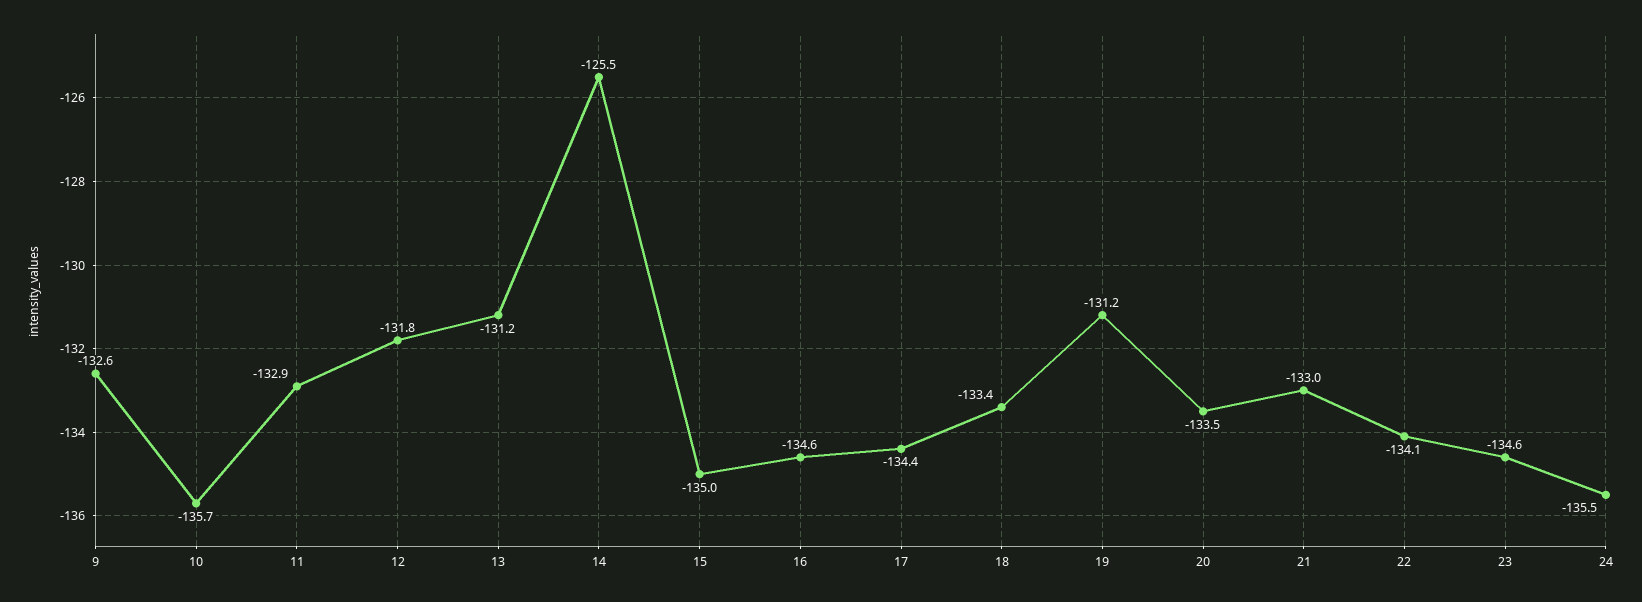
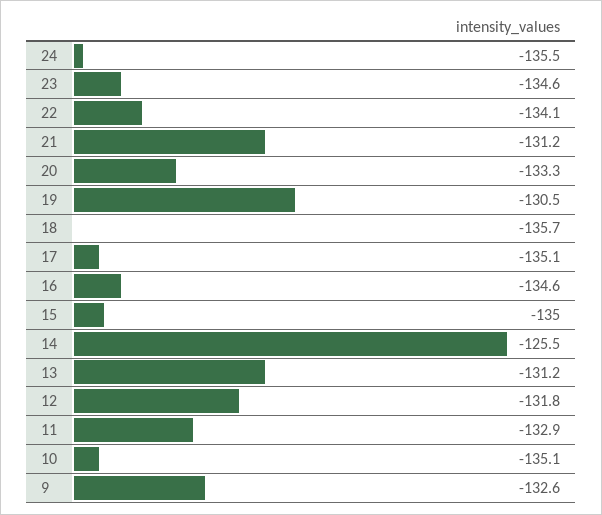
10: -135.7 -> -135.1
17: -134.4 -> -135.1
18: -133.4 -> -135.7
19: -131.2 -> -130.5
20: -133.5 -> -133.3
21: -133 -> -131.2

